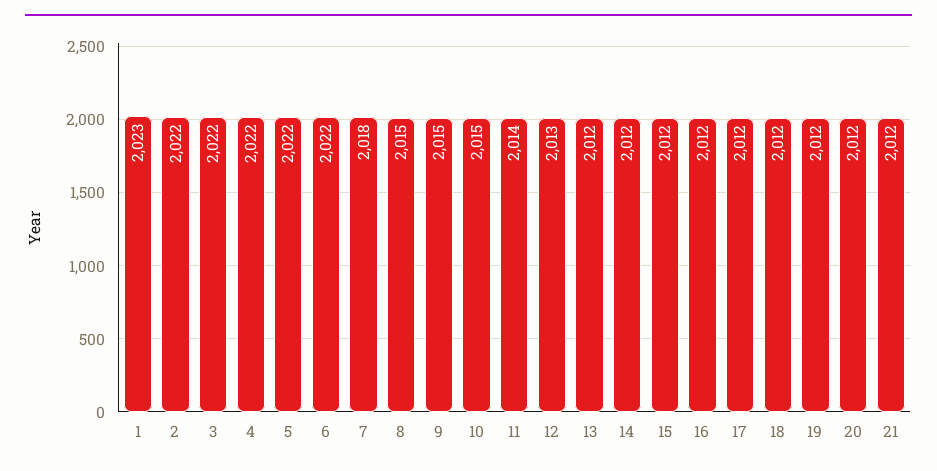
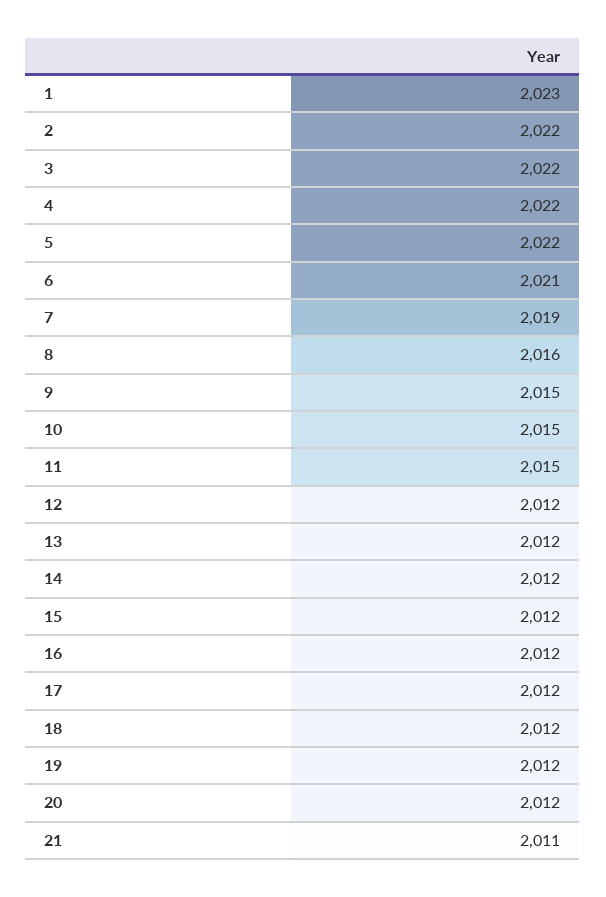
6: 2022 -> 2021
7: 2018 -> 2019
8: 2015 -> 2016
11: 2014 -> 2015
12: 2013 -> 2012
21: 2012 -> 2011

